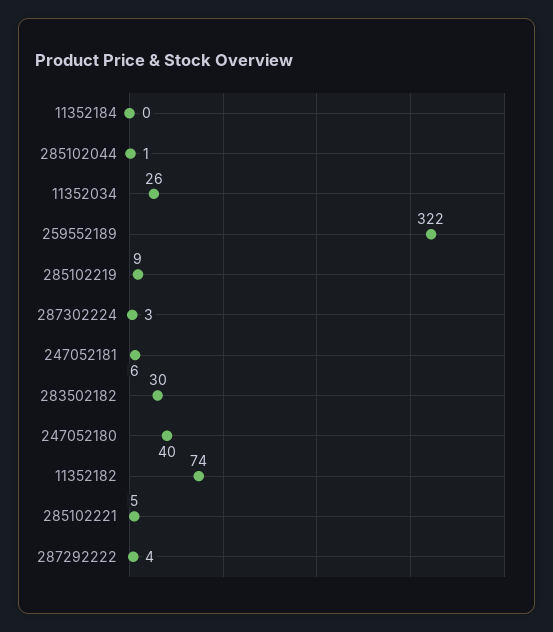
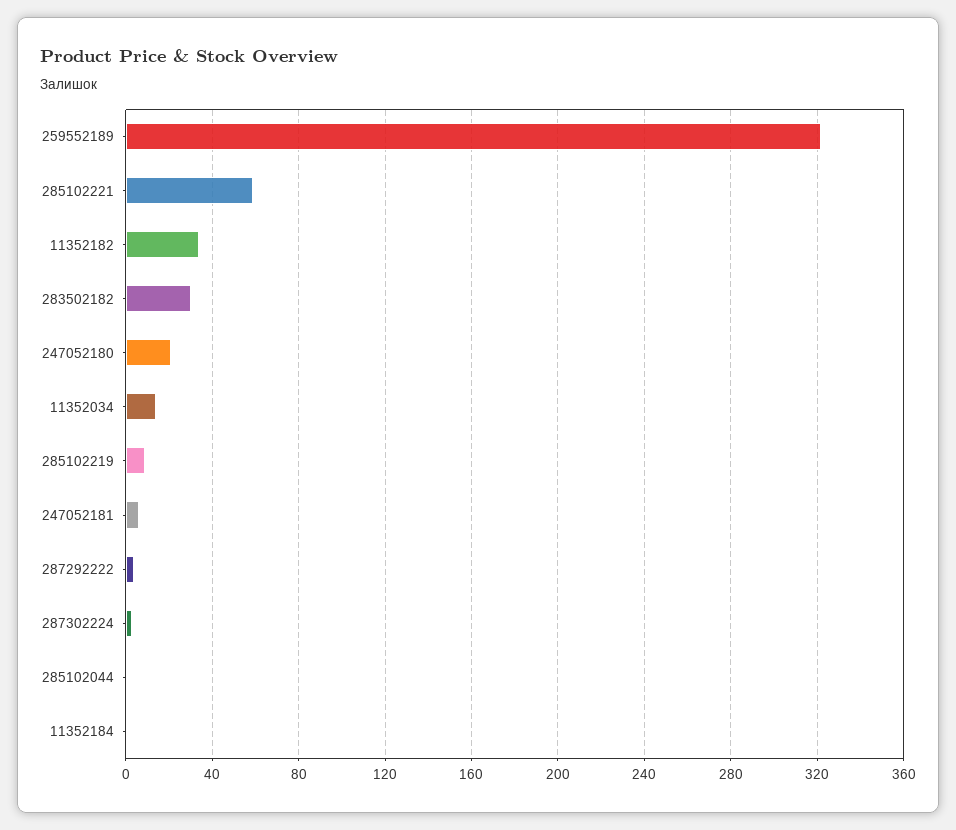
11352034: 26 -> 15
247052180: 40 -> 20
11352182: 74 -> 35
285102221: 5 -> 60

